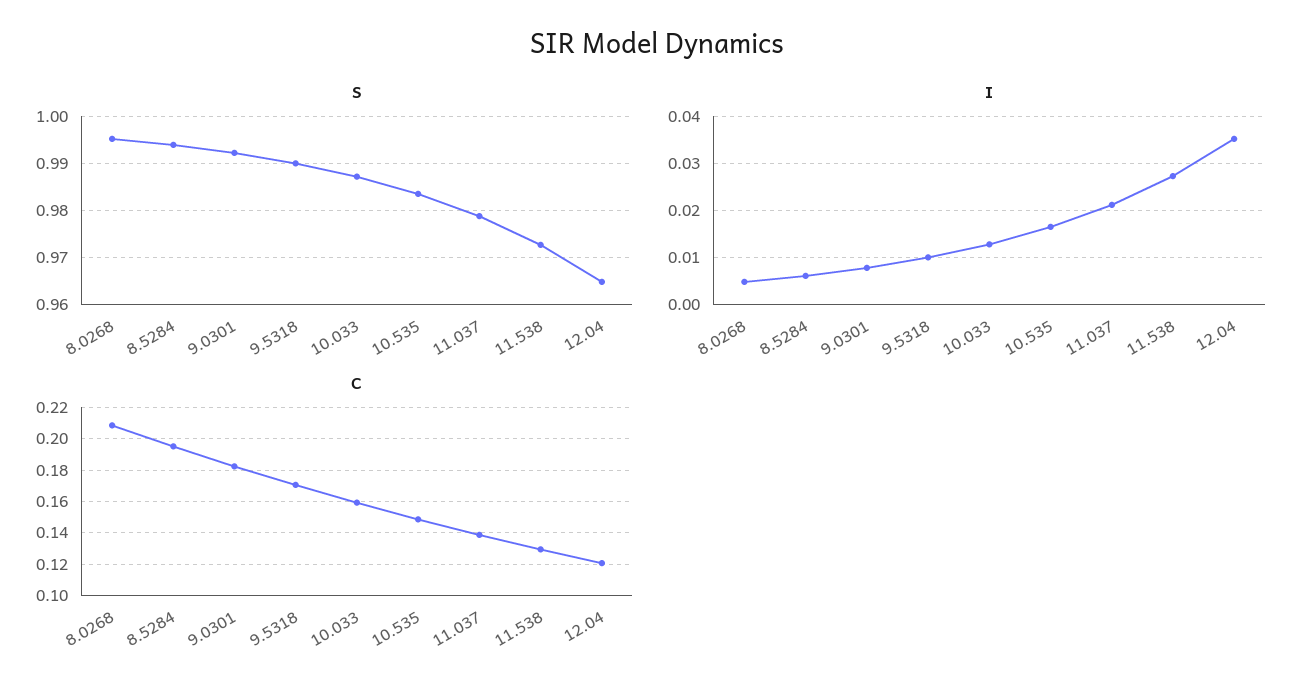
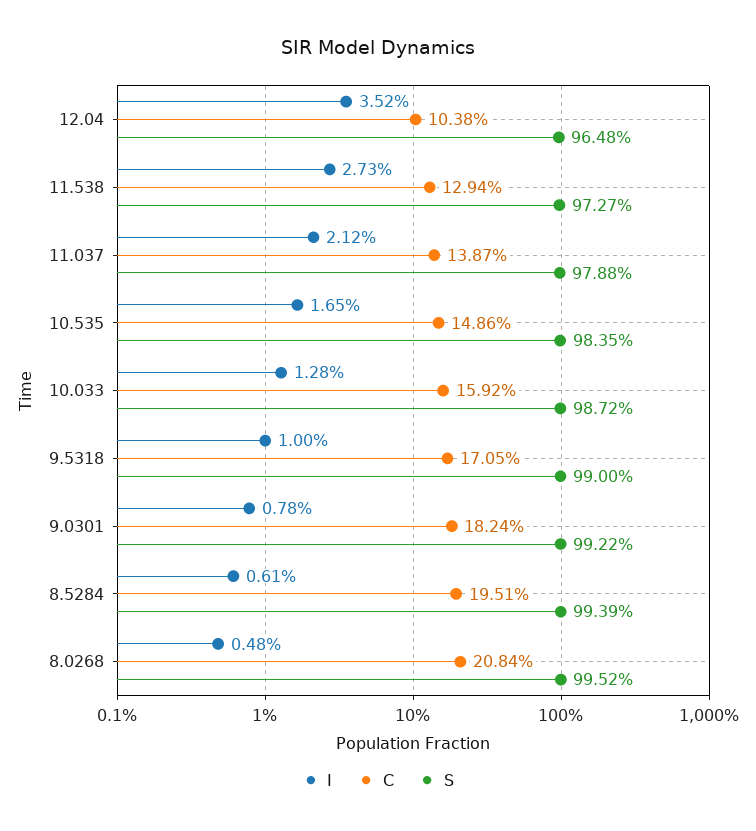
C, 12.04: 0.12 -> 0.1038

